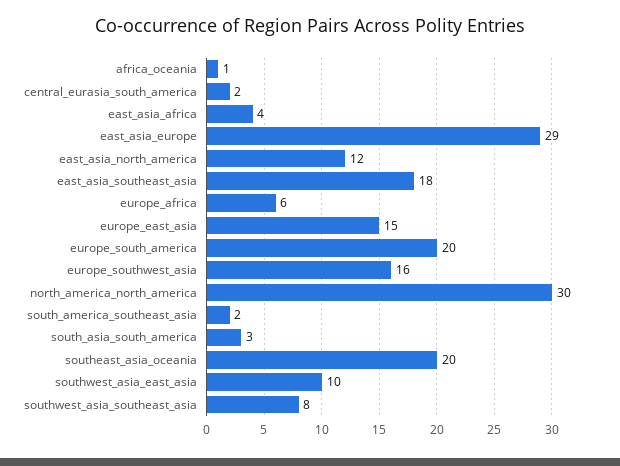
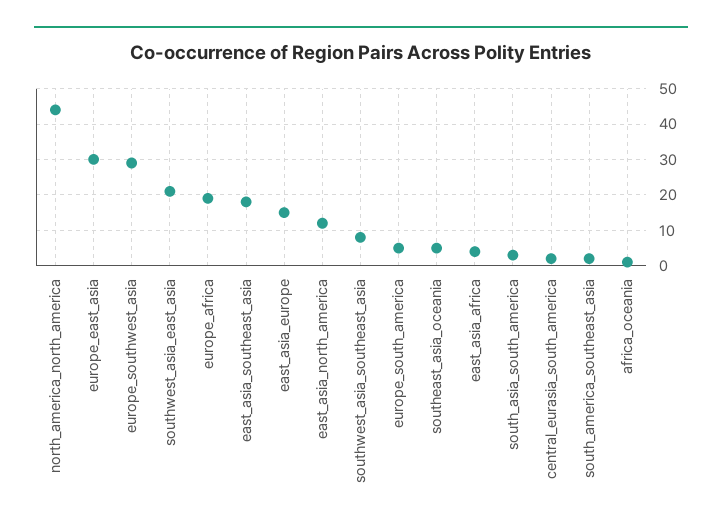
east_asia_europe: 29 -> 15
europe_africa: 6 -> 20
europe_east_asia: 15 -> 30
europe_south_america: 20 -> 5
europe_southwest_asia: 16 -> 30
north_america_north_america: 30 -> 45
southeast_asia_oceania: 20 -> 5
southwest_asia_east_asia: 10 -> 20

